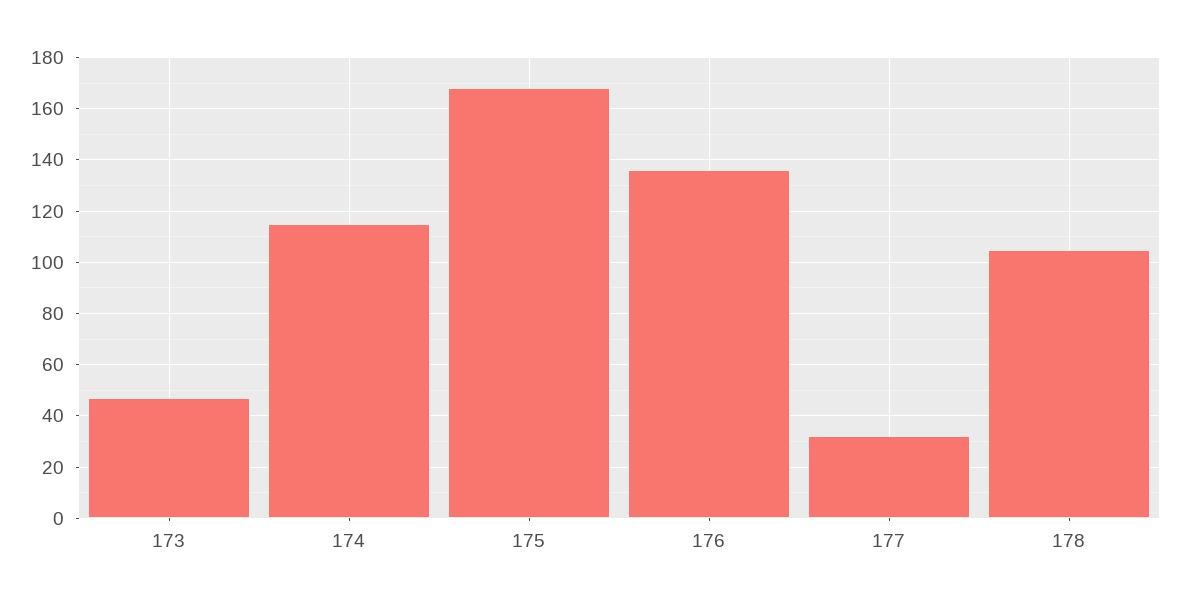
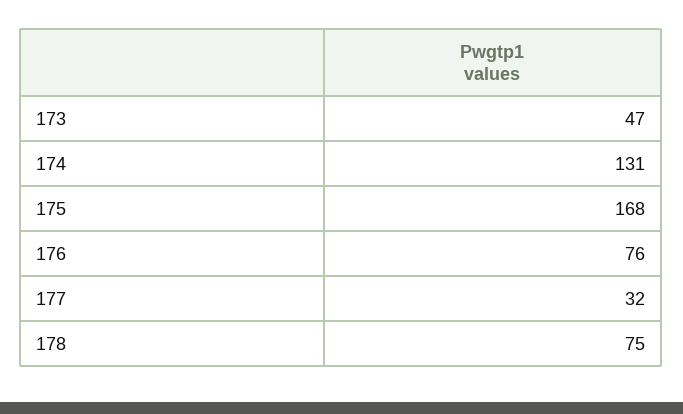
174: 115 -> 131
176: 135 -> 76
178: 105 -> 75

